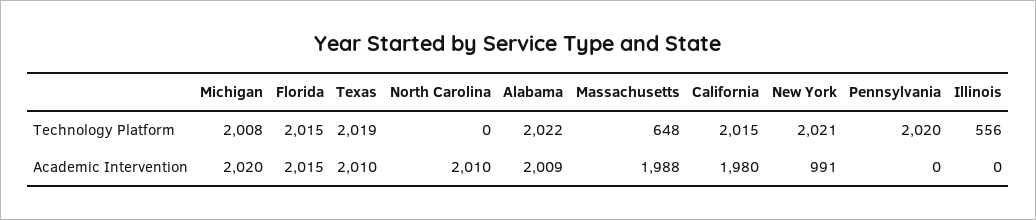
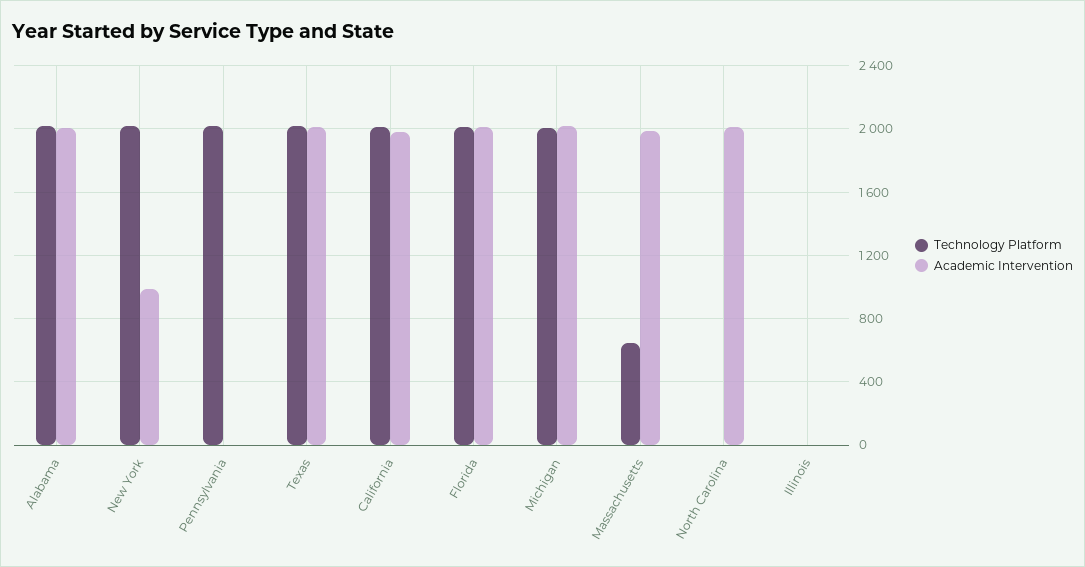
Technology Platform, Illinois: 556 -> 0

